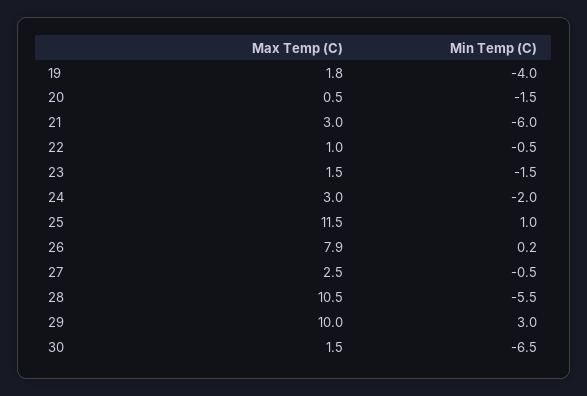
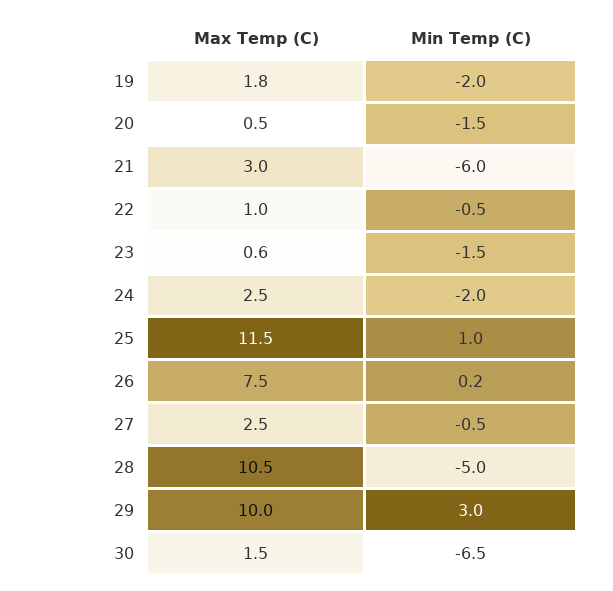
Min Temp (C), 19: -4 -> -2
Max Temp (C), 23: 1.5 -> 0.6
Max Temp (C), 24: 3 -> 2.5
Max Temp (C), 26: 7.9 -> 7.5
Min Temp (C), 28: -5.5 -> -5

